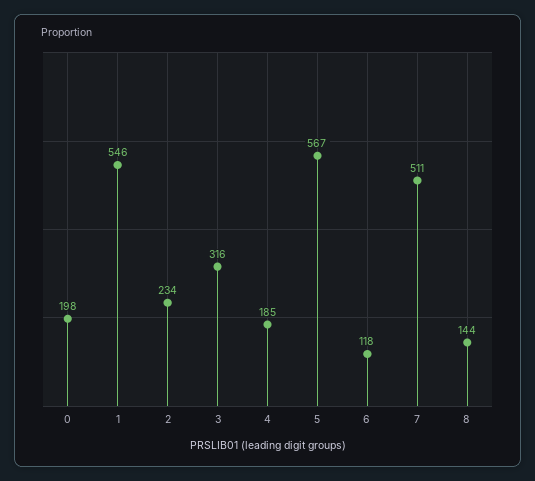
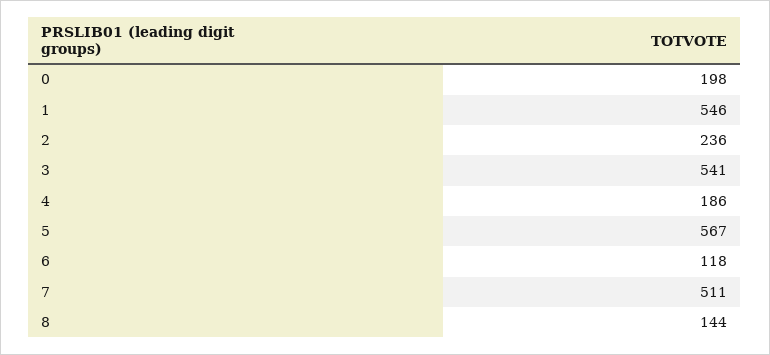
2: 234 -> 236
3: 316 -> 541
4: 185 -> 186

